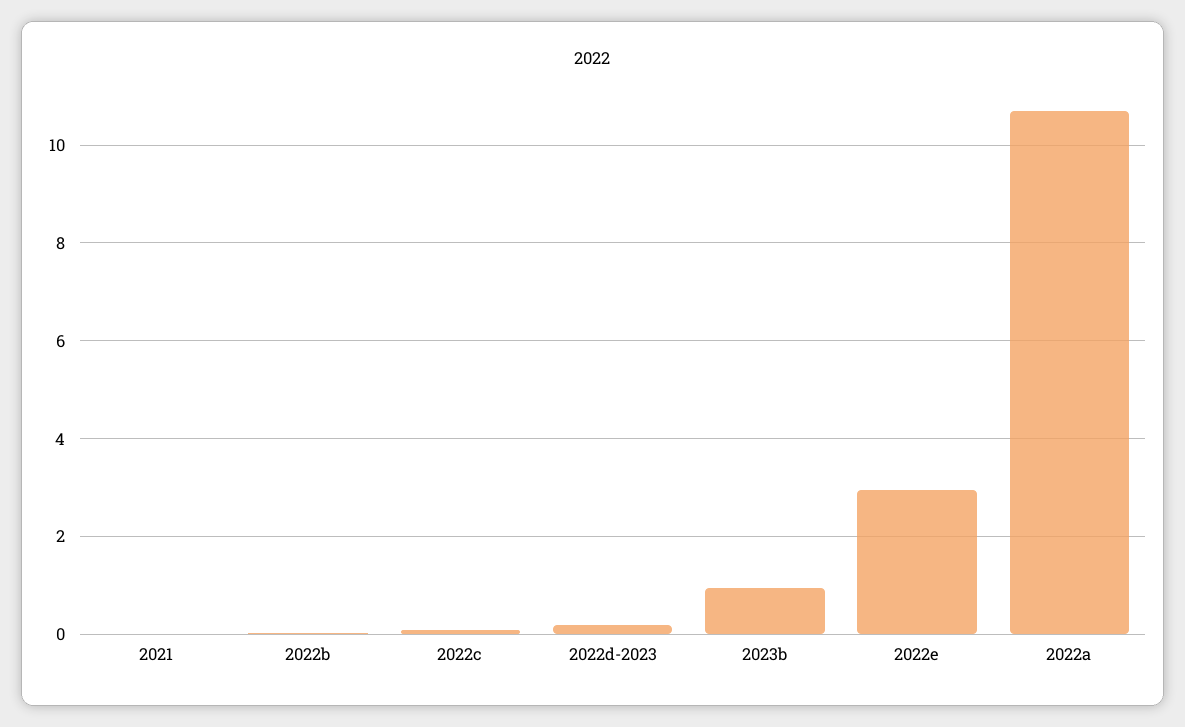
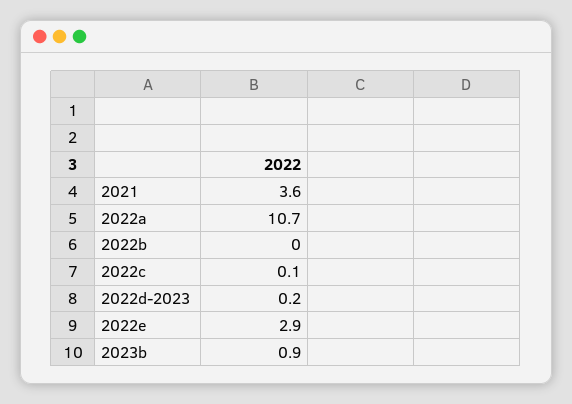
2021: 0 -> 3.6

